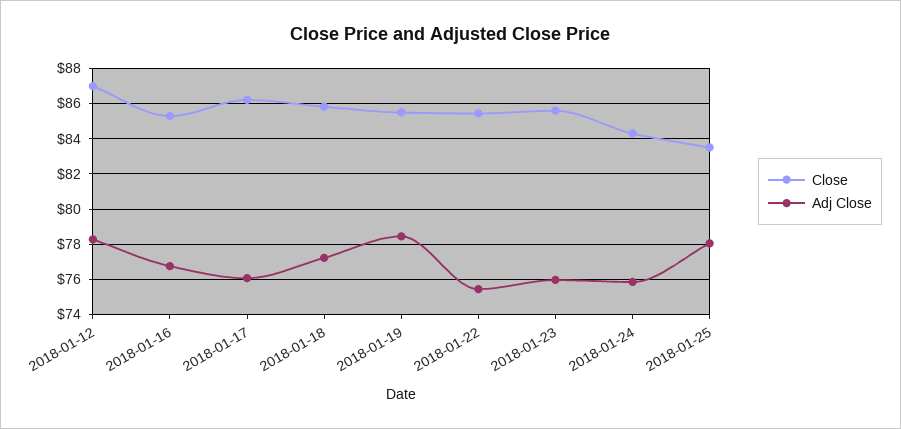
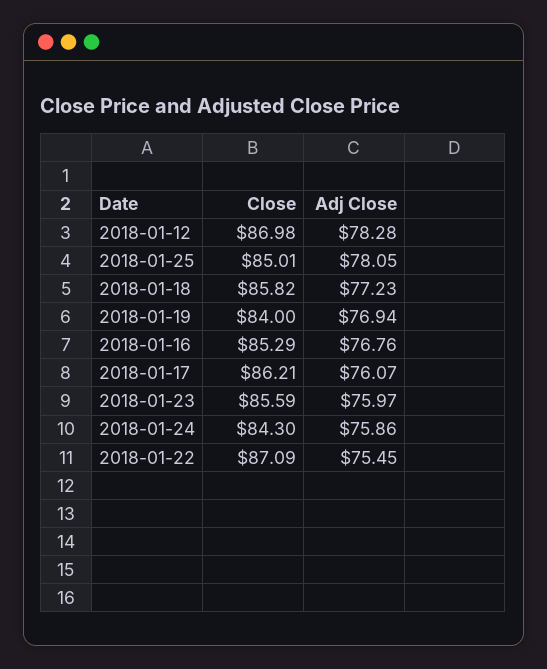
Close, 2018-01-19: 85.5 -> 84
Adj Close, 2018-01-19: 78.5 -> 76.94
Close, 2018-01-22: 85.5 -> 87.09
Close, 2018-01-25: 83.5 -> 85.01

